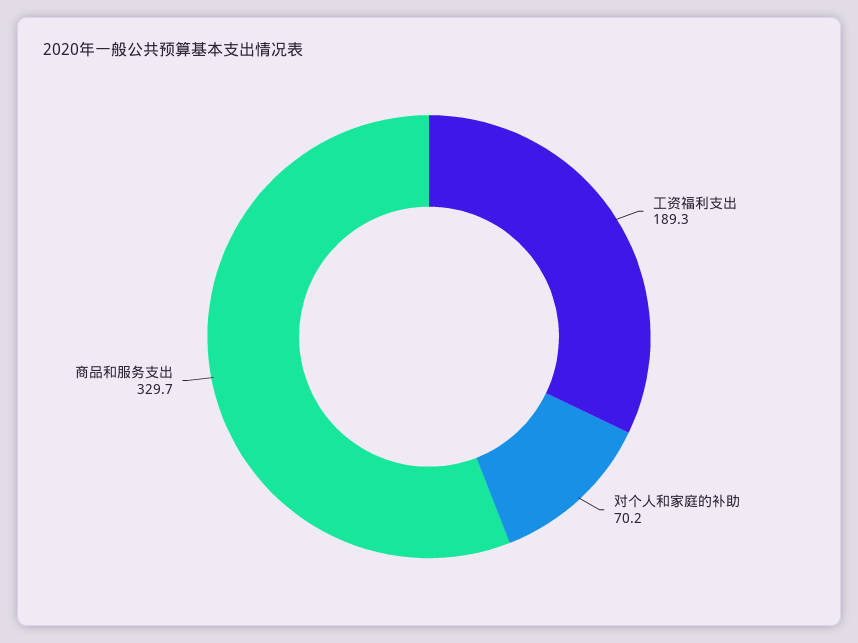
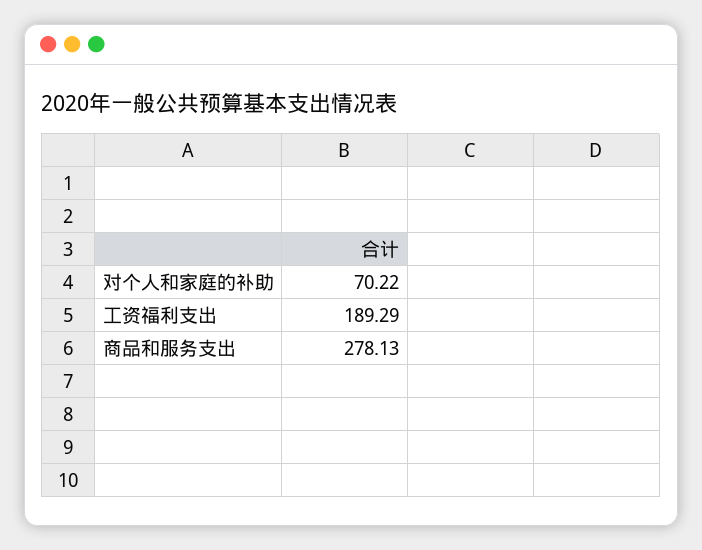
商品和服务支出: 329.7 -> 278.13

